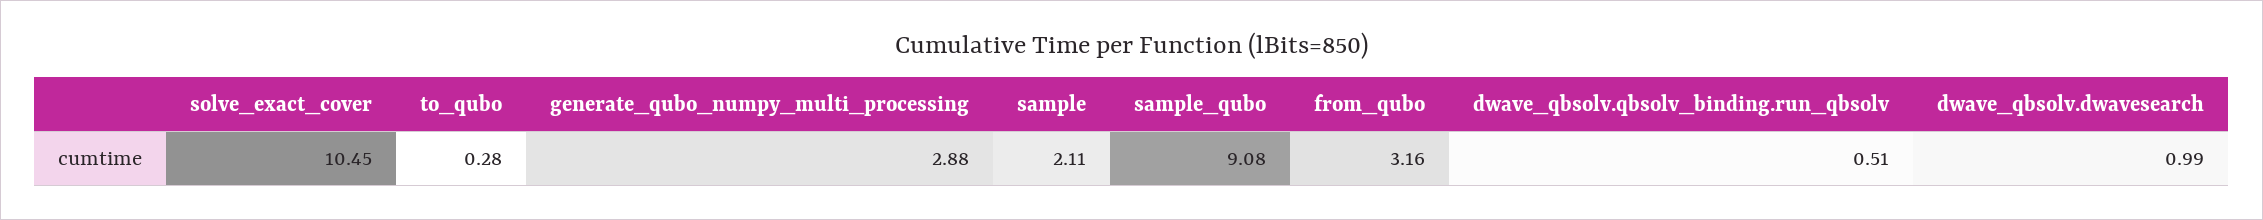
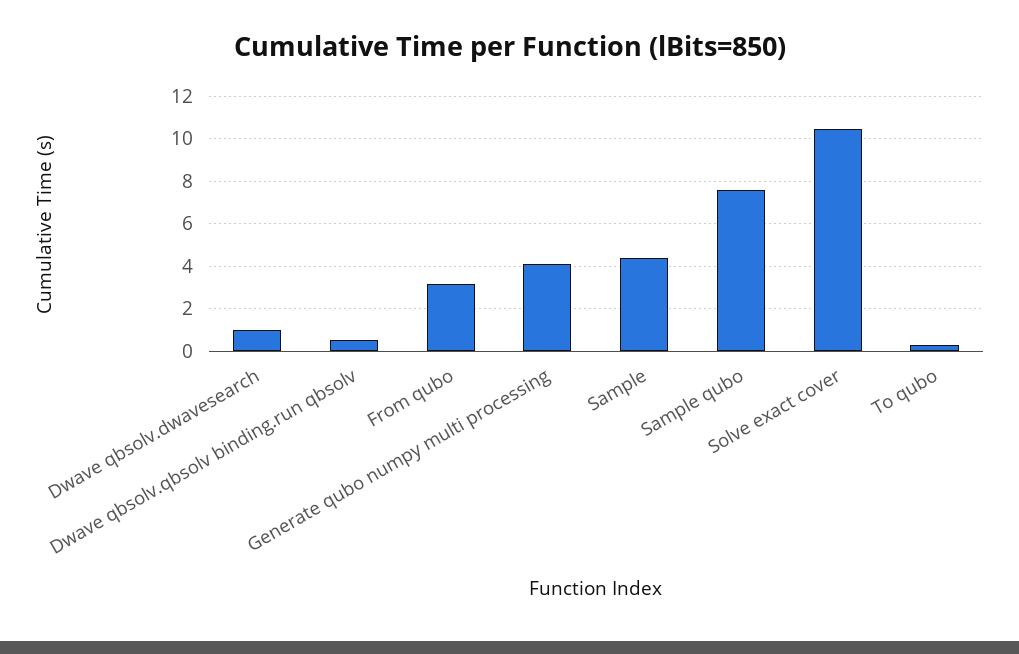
generate_qubo_numpy_multi_processing: 2.88 -> 4
sample: 2.11 -> 4.5
sample_qubo: 9.08 -> 7.5

